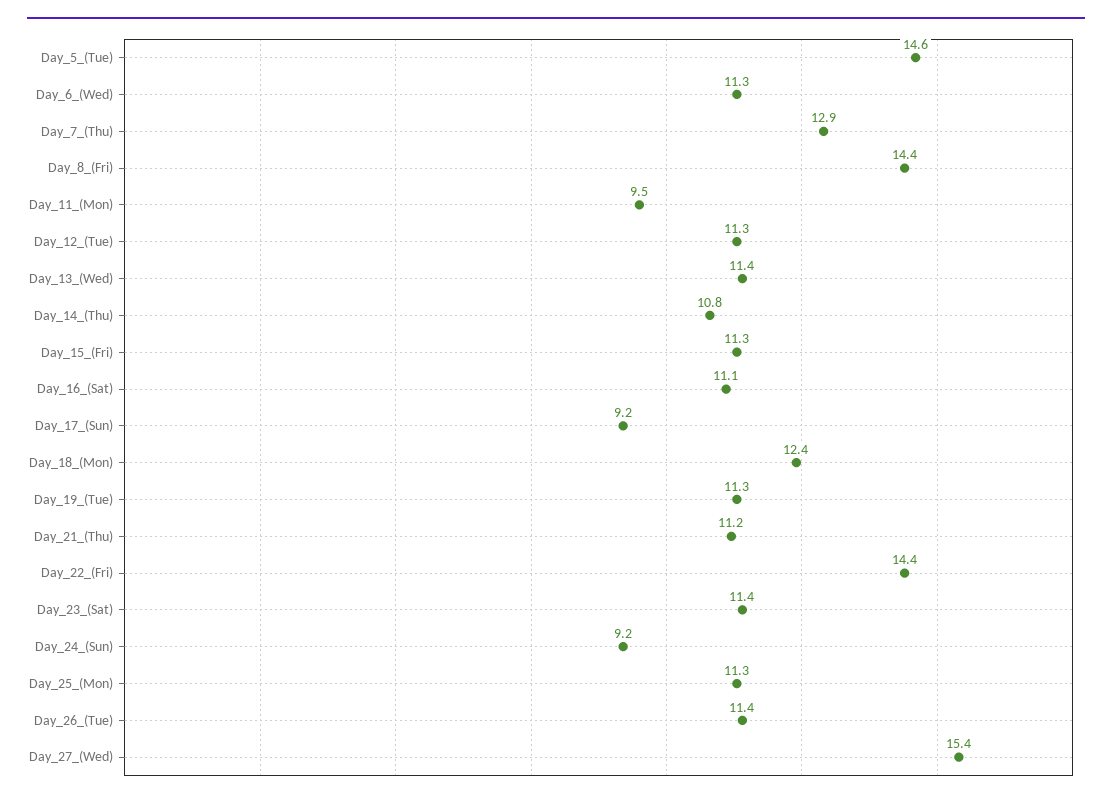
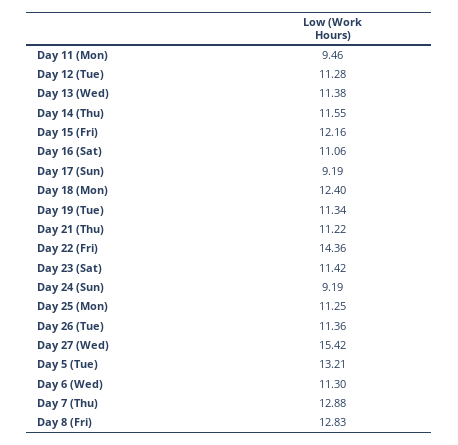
Day_5_(Tue): 14.6 -> 13.21
Day_8_(Fri): 14.4 -> 12.83
Day_14_(Thu): 10.8 -> 11.55
Day_15_(Fri): 11.3 -> 12.16

